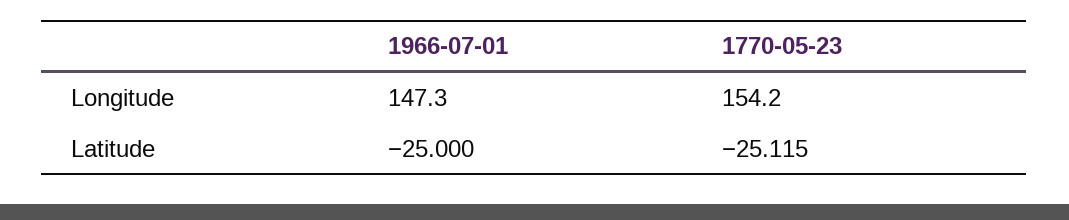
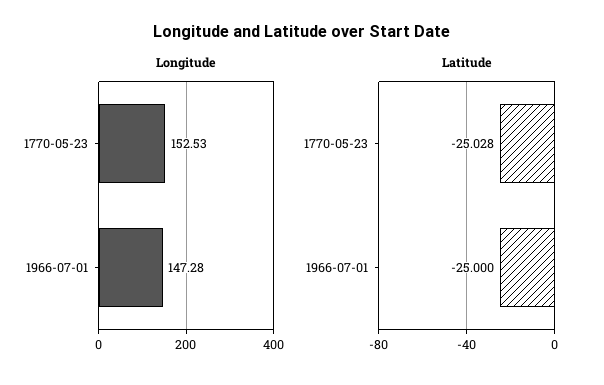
Longitude, 1770-05-23: 154.2 -> 152.53
Latitude, 1770-05-23: -25.115 -> -25.028

